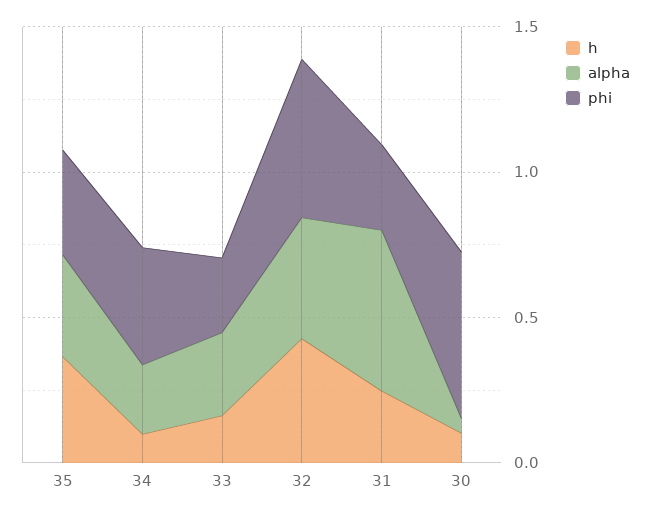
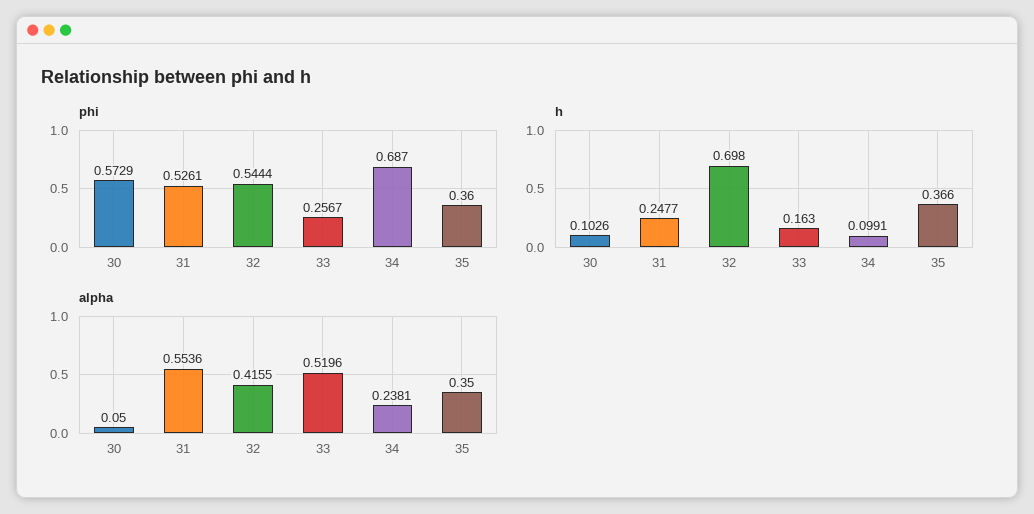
phi, 34: 0.4 -> 0.687
alpha, 33: 0.3 -> 0.5196
h, 32: 0.4 -> 0.698
phi, 31: 0.3 -> 0.5261

